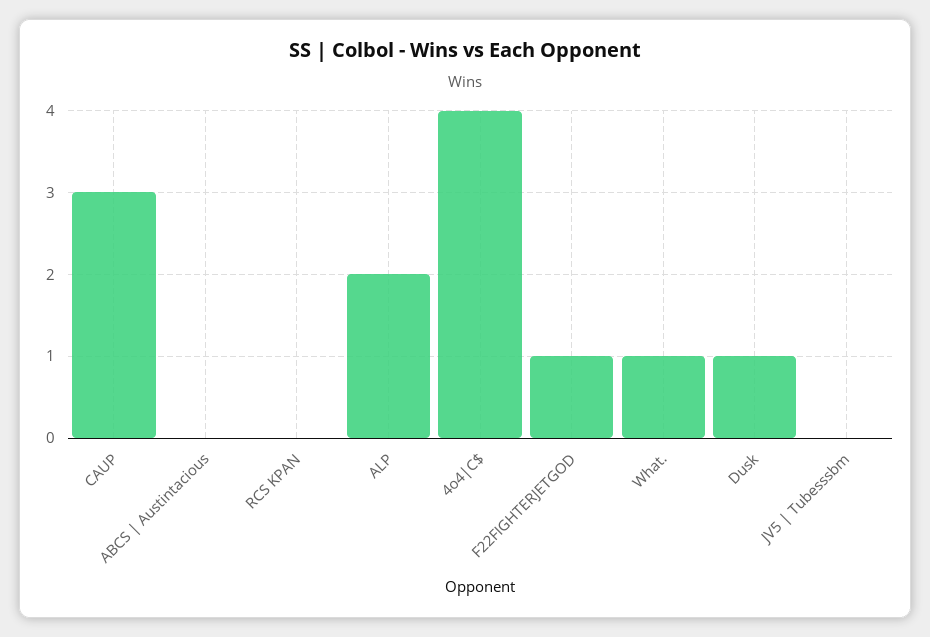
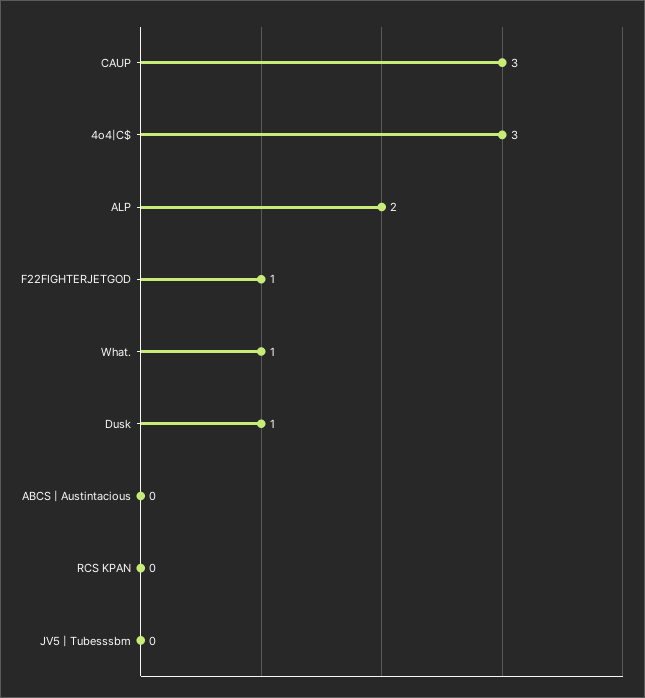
4o4|C$: 4 -> 3

